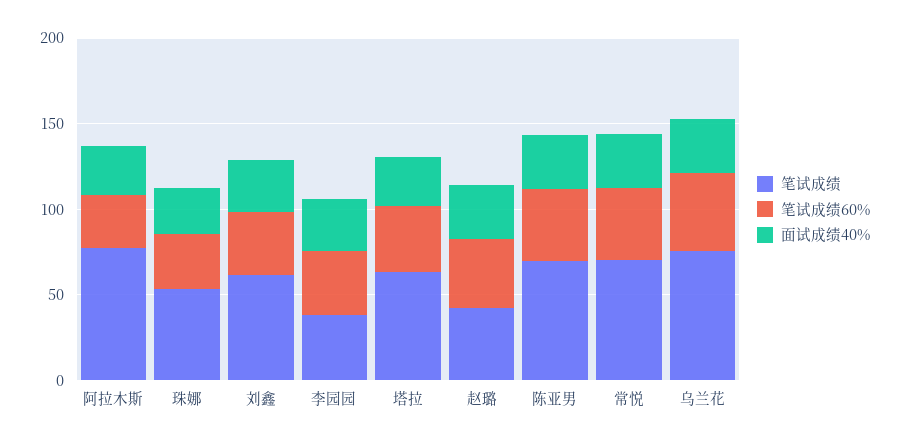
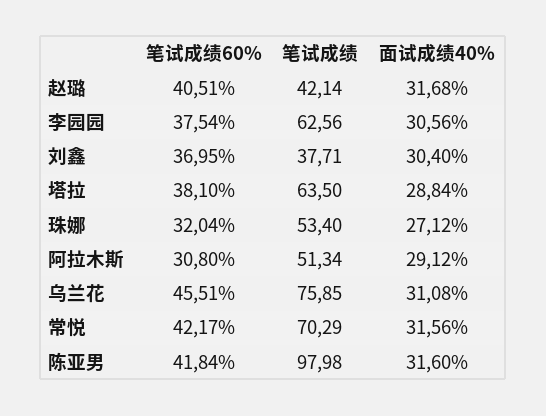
笔试成绩, 阿拉木斯: 80 -> 51.34
笔试成绩, 刘鑫: 60 -> 37.71
笔试成绩, 李园园: 40 -> 62.56
笔试成绩, 陈亚男: 70 -> 97.98

